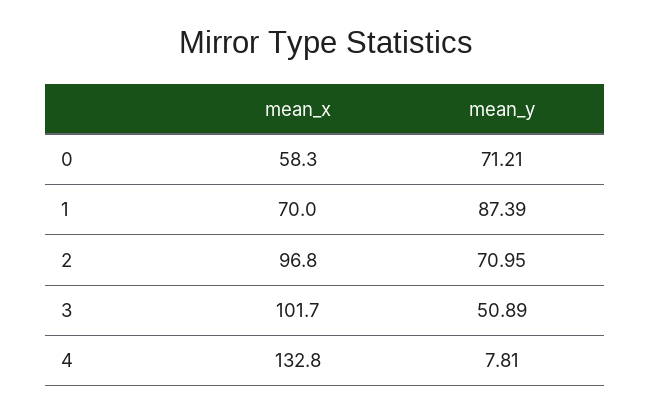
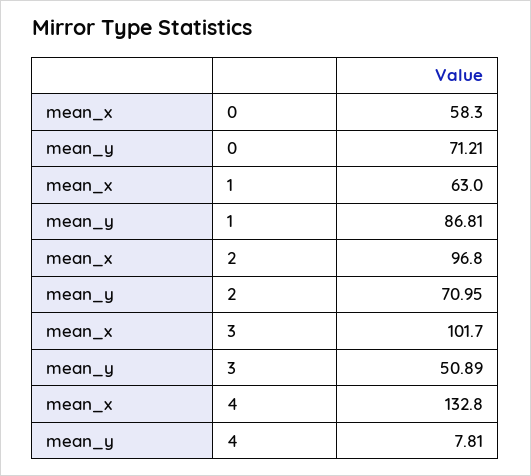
mean_x, 1: 70 -> 63
mean_y, 1: 87.39 -> 86.81

